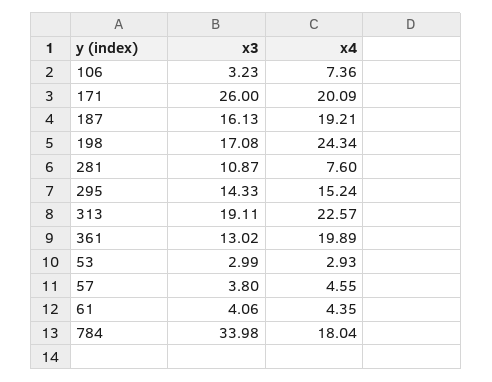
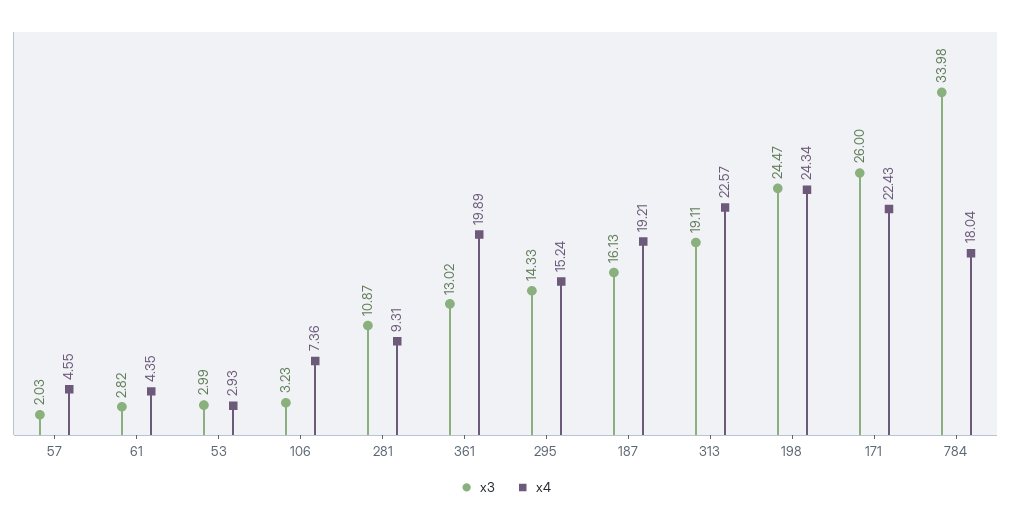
x4, 171: 20.09 -> 22.43
x3, 198: 17.08 -> 24.47
x4, 281: 7.6 -> 9.31
x3, 57: 3.8 -> 2.03
x3, 61: 4.06 -> 2.82

